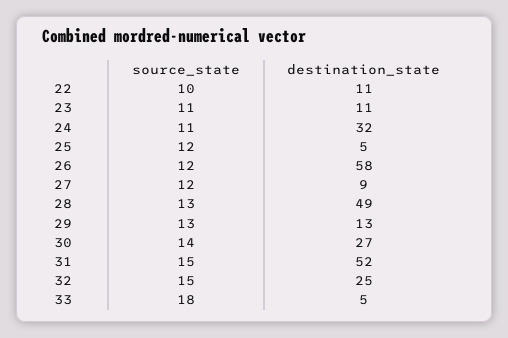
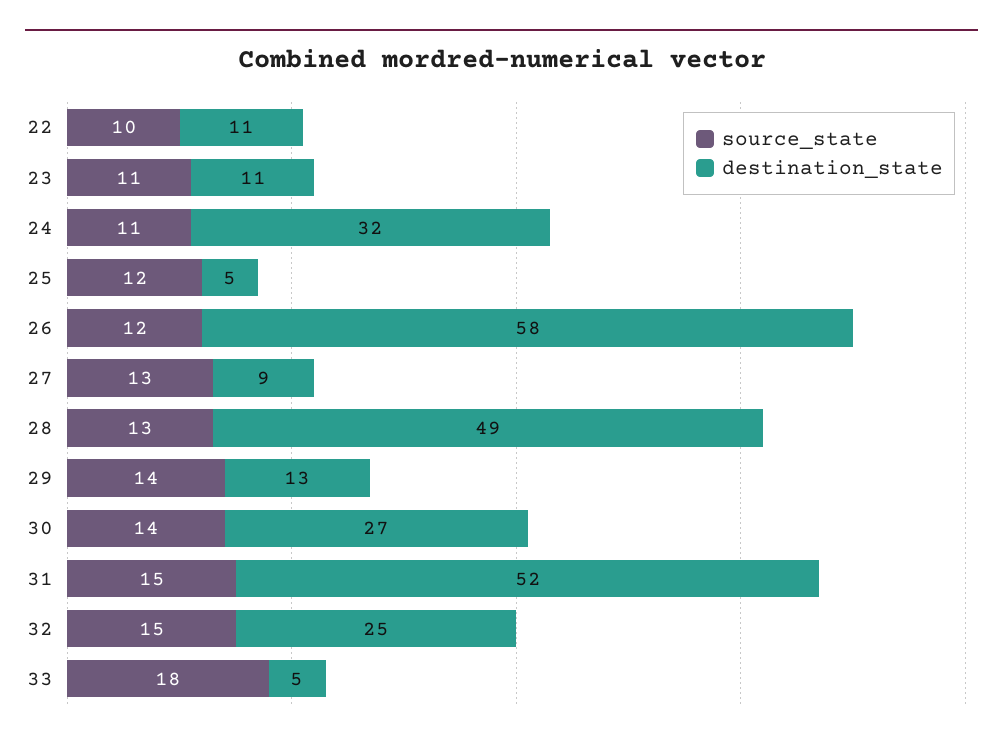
source_state, 27: 12 -> 13
source_state, 29: 13 -> 14

